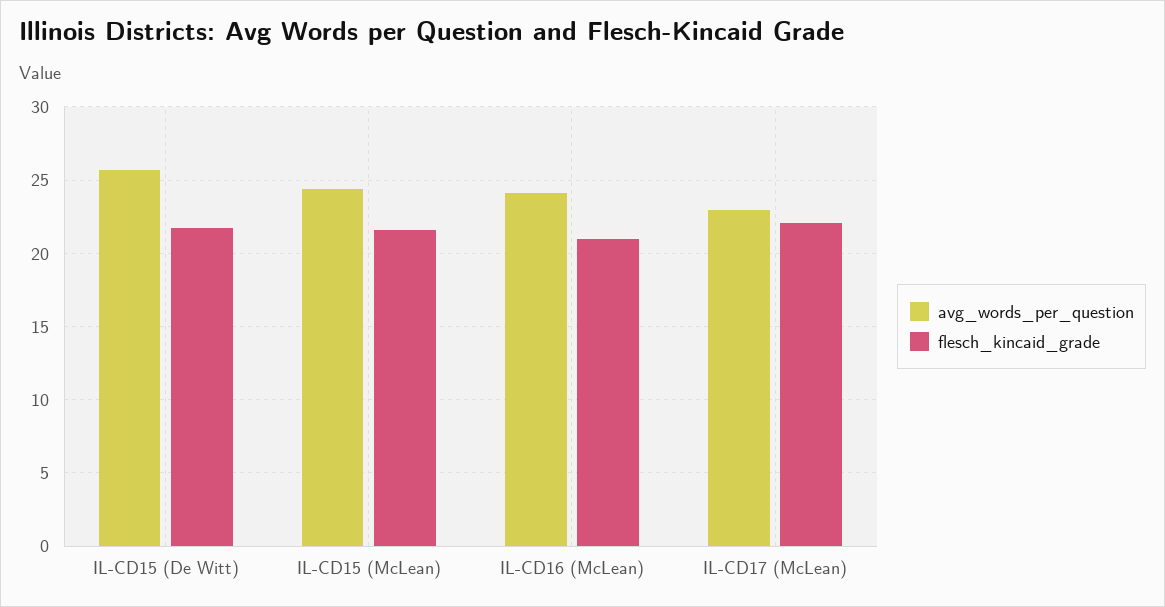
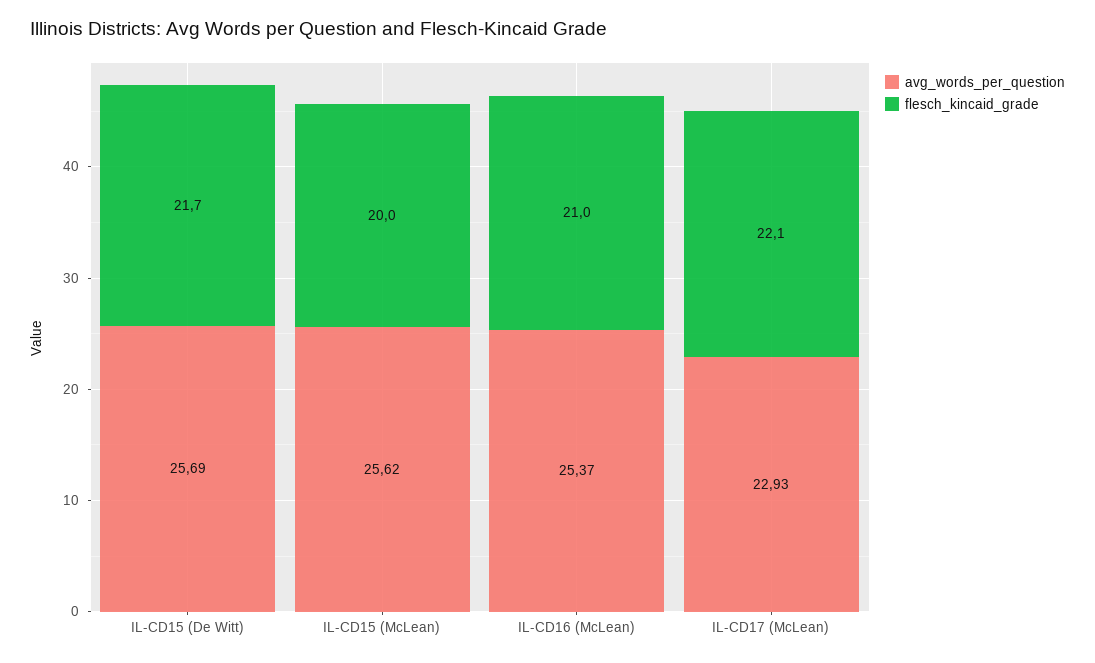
avg_words_per_question, IL-CD15 (McLean): 24.5 -> 25.62
flesch_kincaid_grade, IL-CD15 (McLean): 21.5 -> 20
avg_words_per_question, IL-CD16 (McLean): 24 -> 25.37

